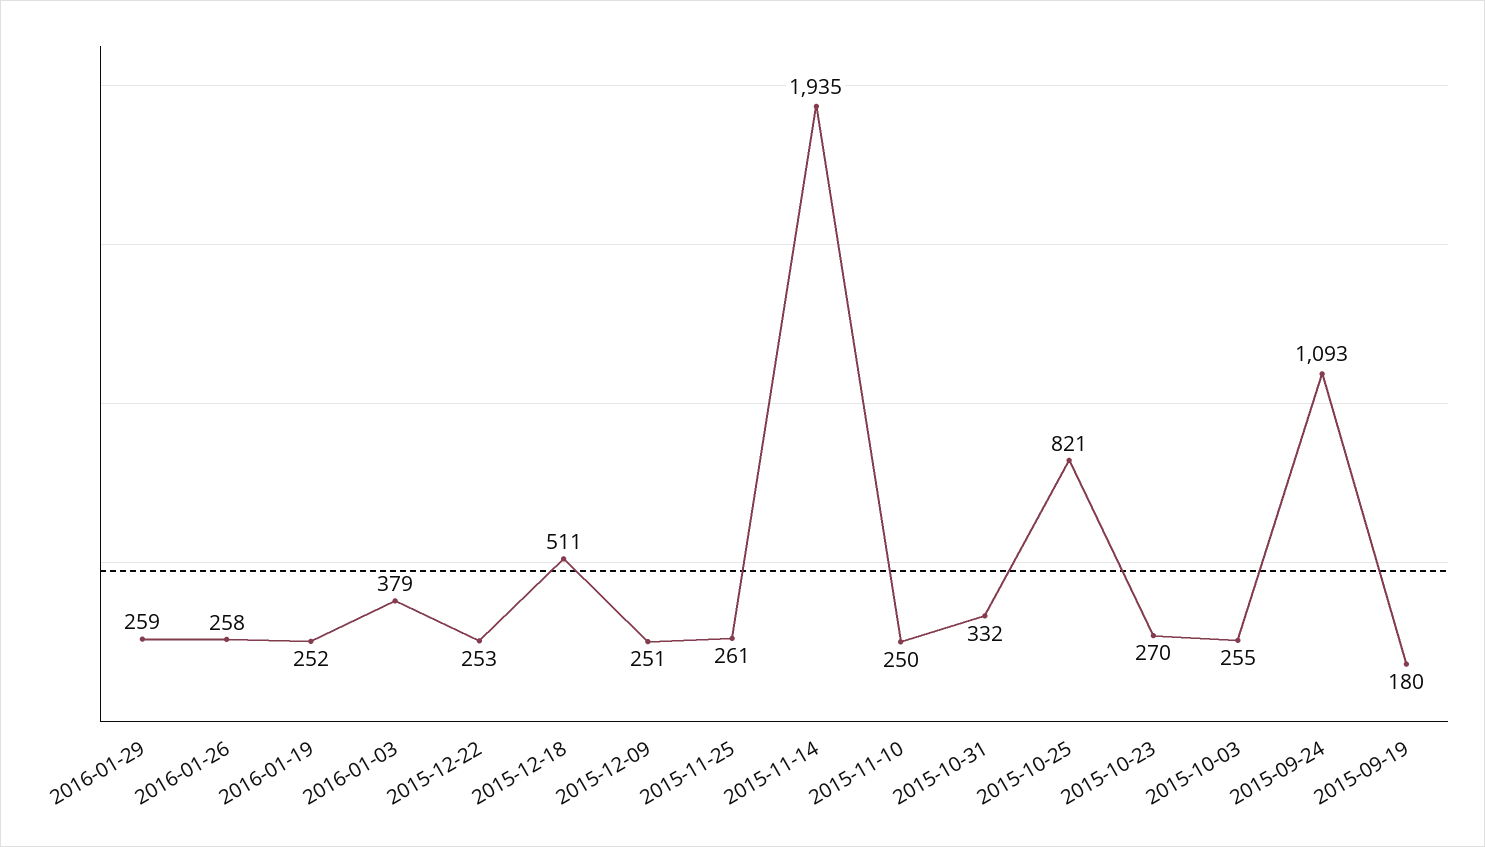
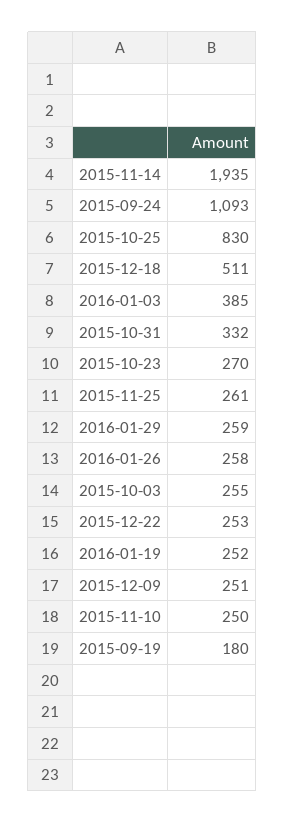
2016-01-03: 379 -> 385
2015-10-25: 821 -> 830

